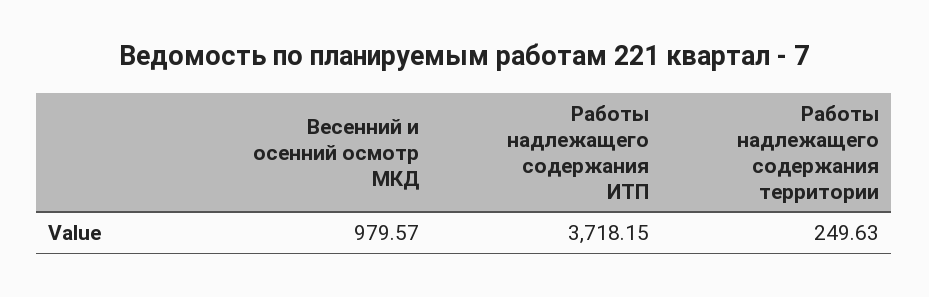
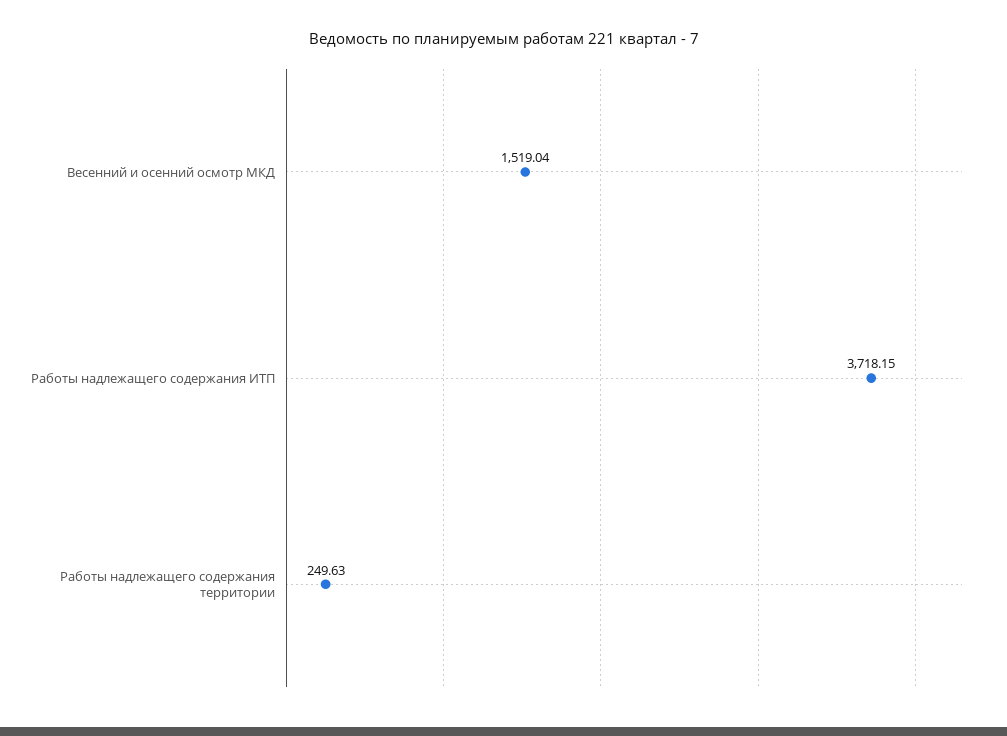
Весенний и осенний осмотр МКД: 979.57 -> 1519.04

